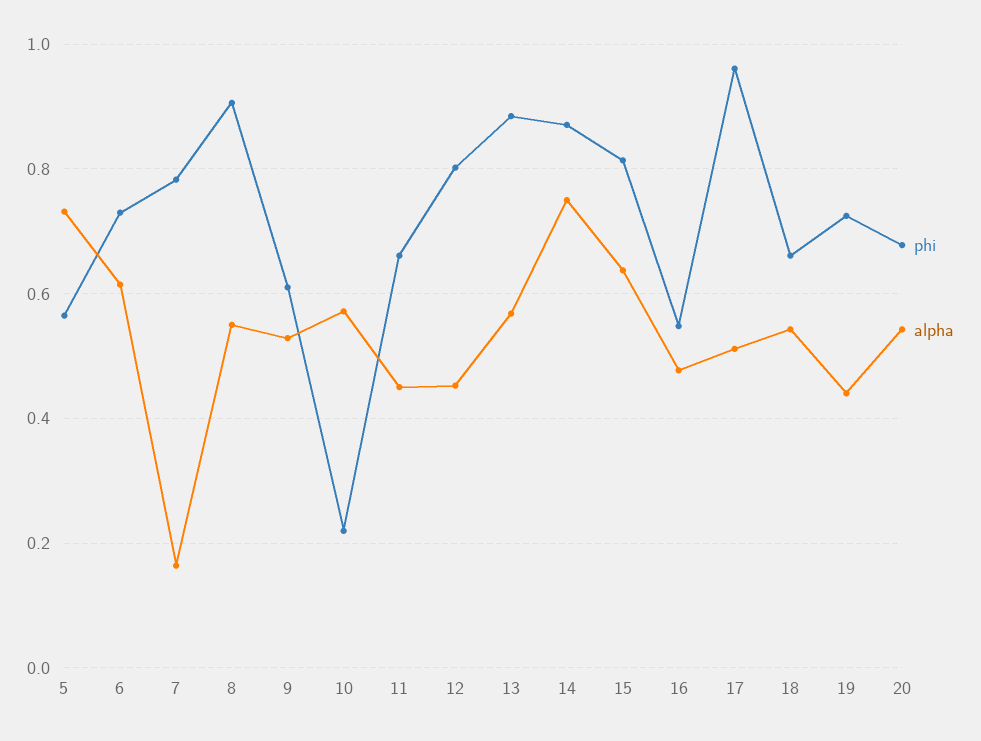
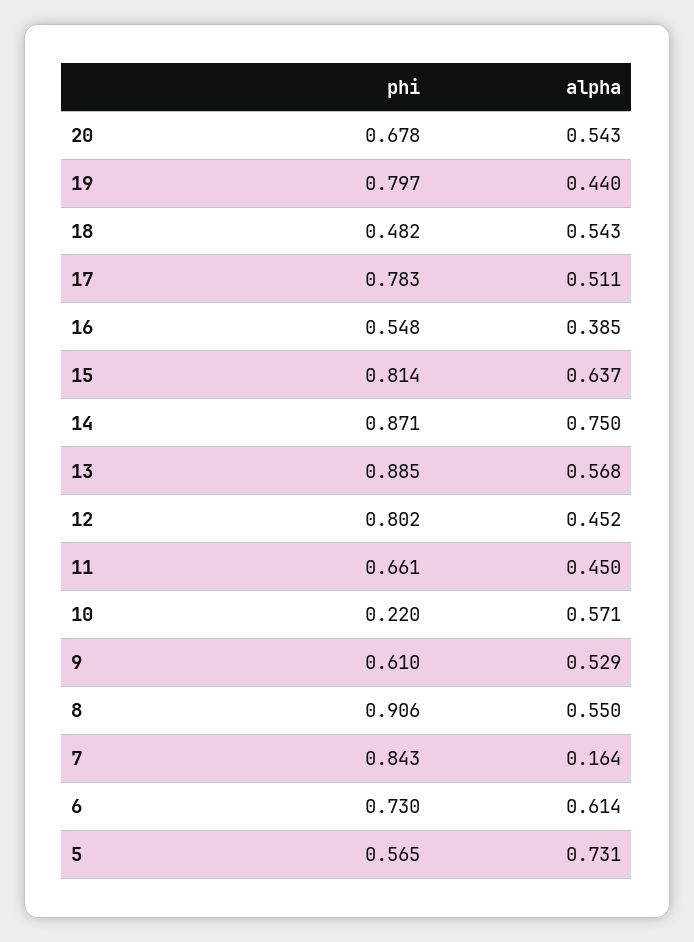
phi, 7: 0.78 -> 0.843
alpha, 16: 0.48 -> 0.385
phi, 17: 0.96 -> 0.783
phi, 18: 0.66 -> 0.482
phi, 19: 0.72 -> 0.797

